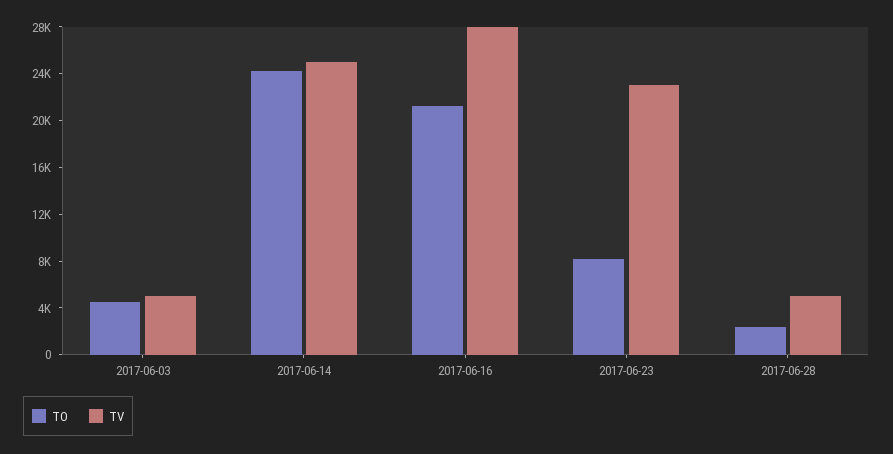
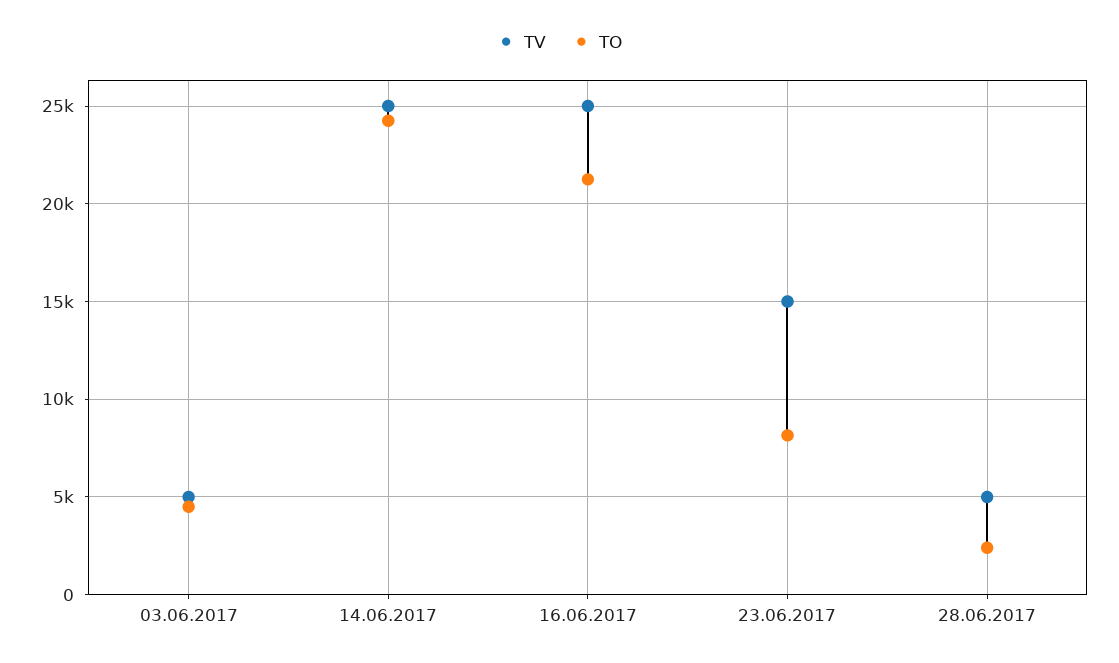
TV, 2017-06-16: 28000 -> 25000
TV, 2017-06-23: 23000 -> 15000

